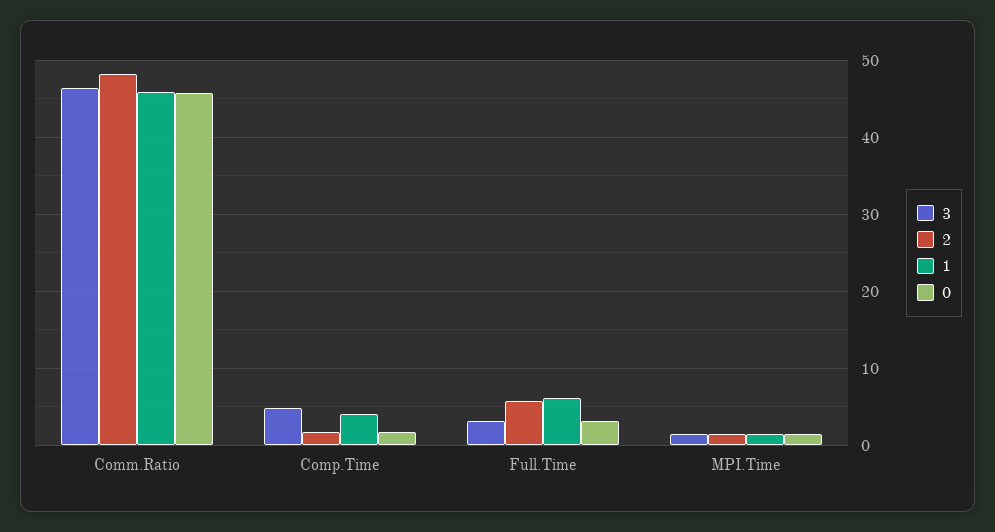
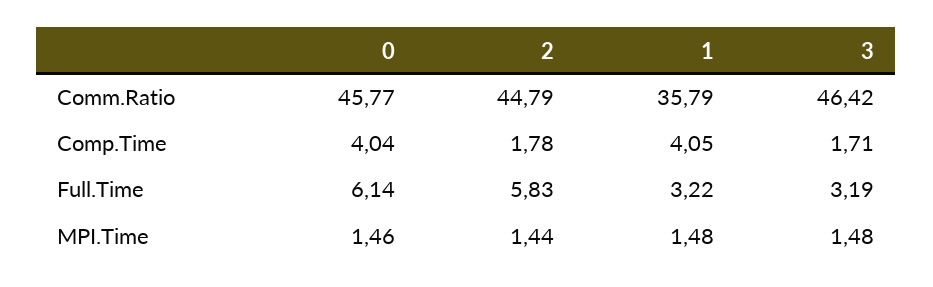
2, Comm.Ratio: 48 -> 44.79
1, Comm.Ratio: 46 -> 35.79
3, Comp.Time: 5 -> 1.71
0, Comp.Time: 2 -> 4.04
1, Full.Time: 6 -> 3.22
0, Full.Time: 3 -> 6.14

